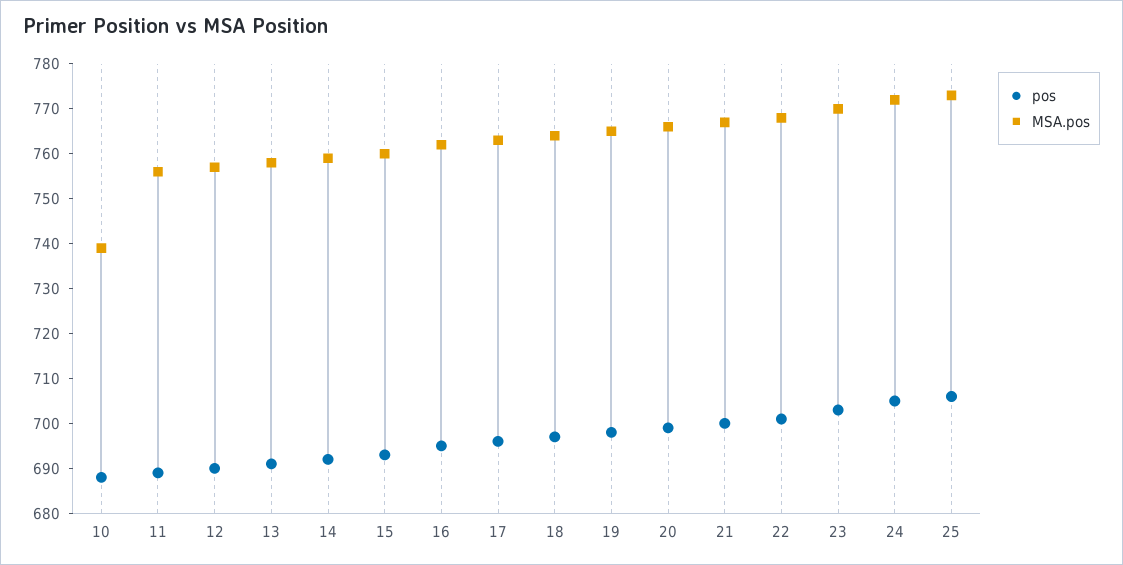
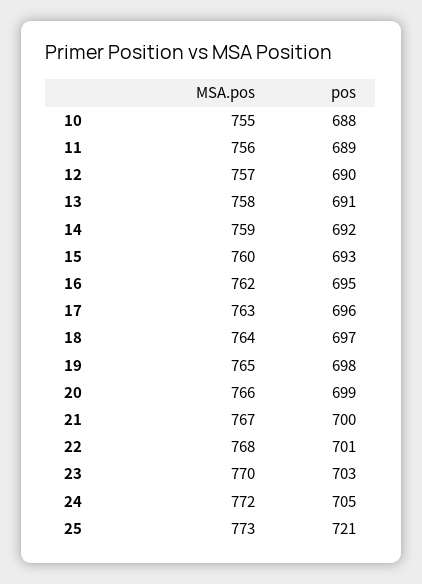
MSA.pos, 10: 740 -> 755
pos, 25: 705 -> 721

